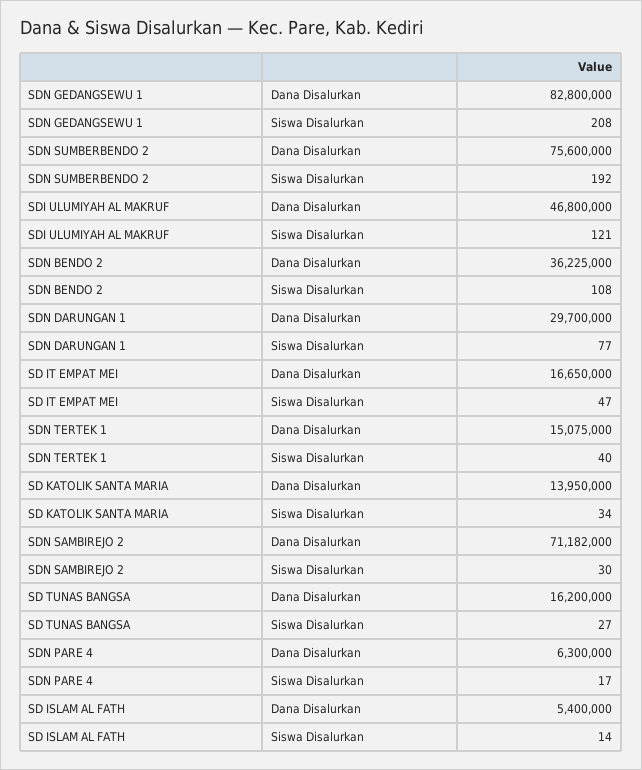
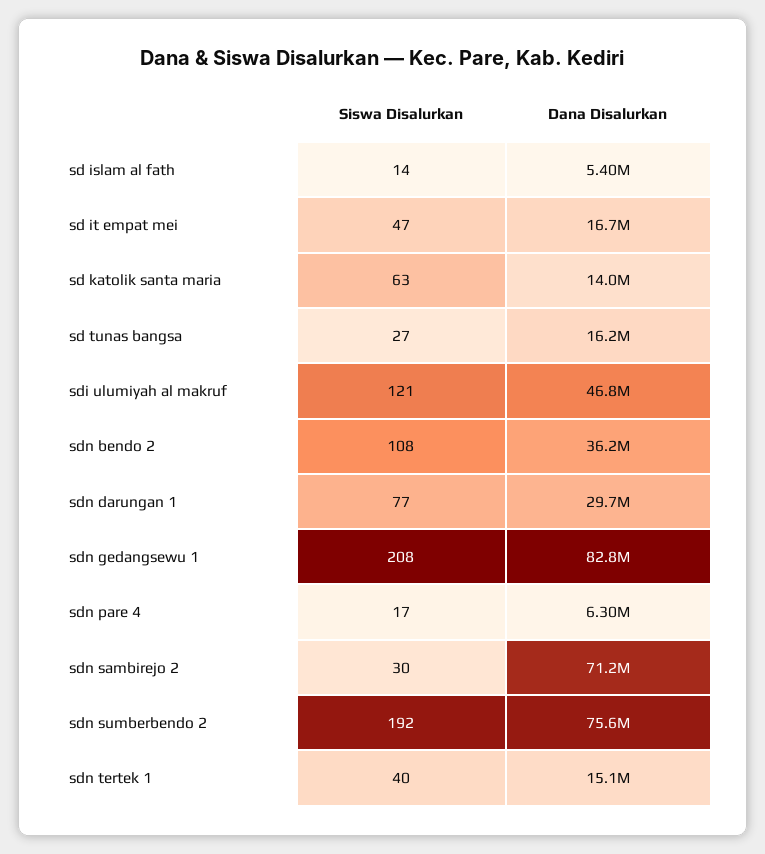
SD KATOLIK SANTA MARIA, Siswa Disalurkan: 34 -> 63

